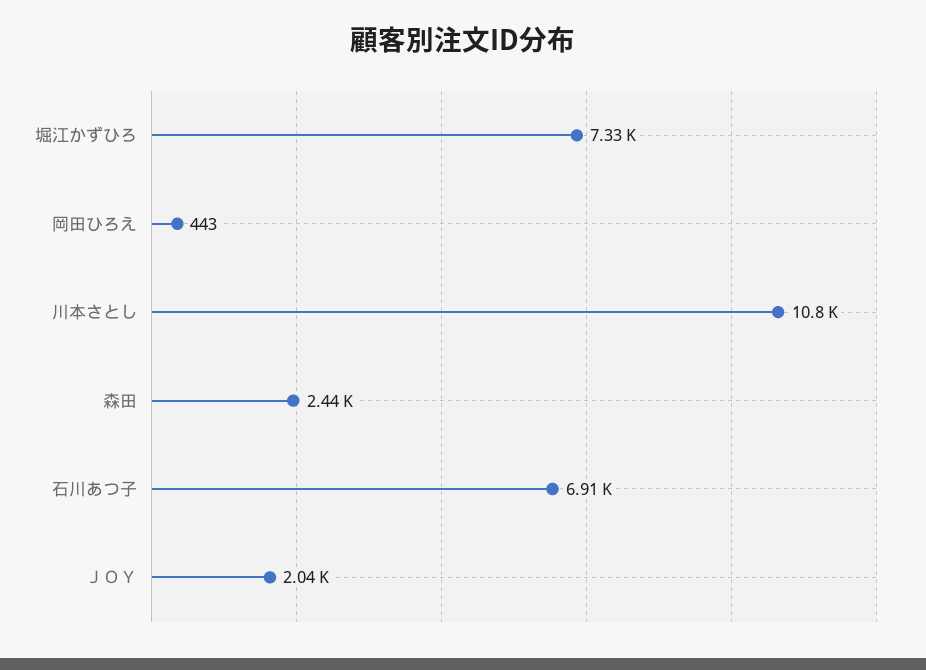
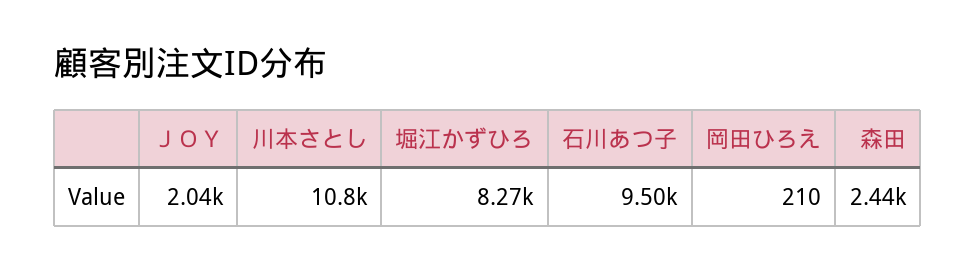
堀江かずひろ: 7330 -> 8270
岡田ひろえ: 443 -> 210
石川あつ子: 6910 -> 9500

